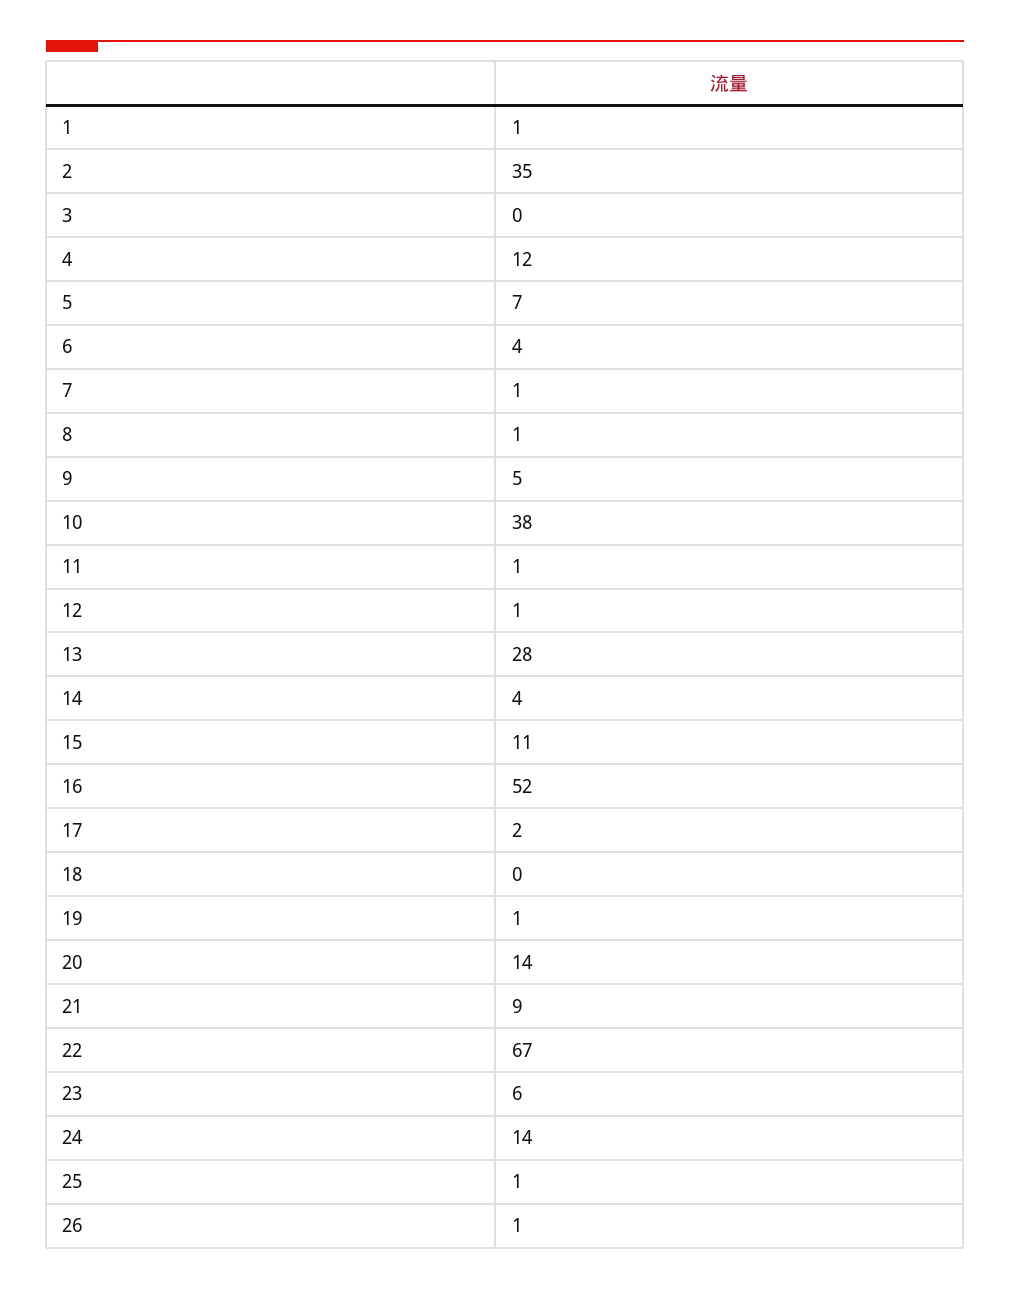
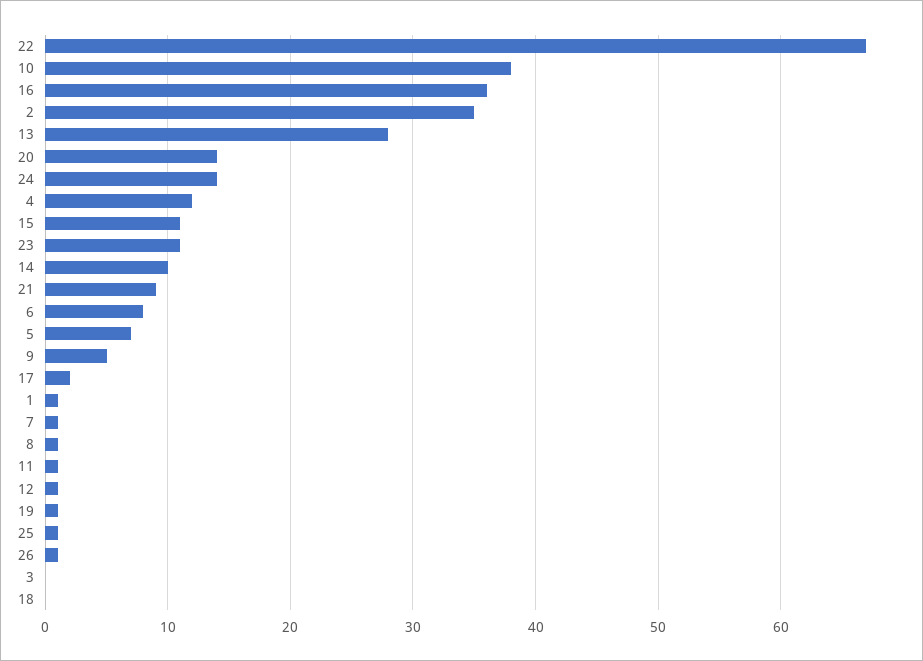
6: 4 -> 8
14: 4 -> 10
16: 52 -> 36
23: 6 -> 11

